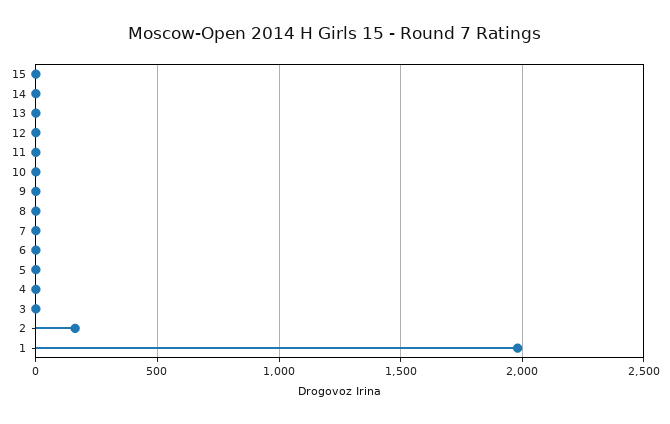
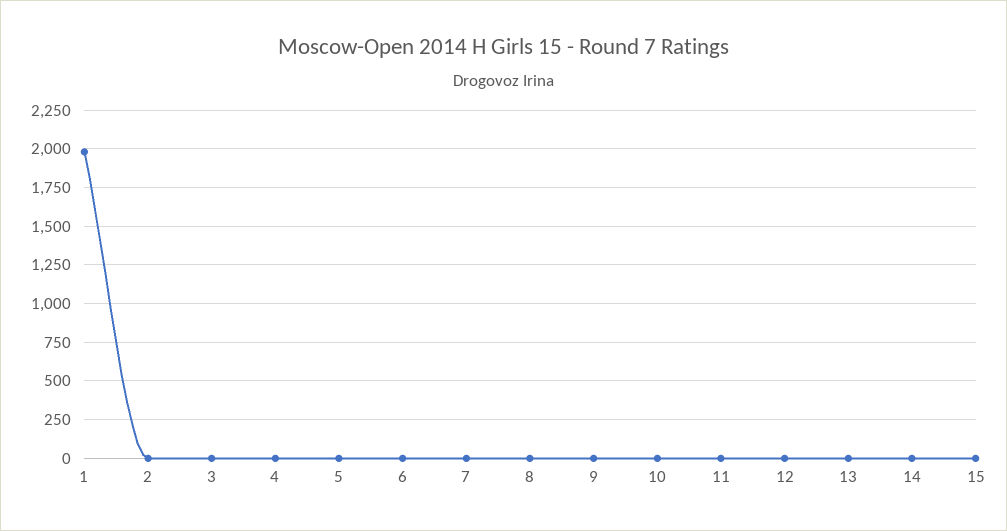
2: 150 -> 0

